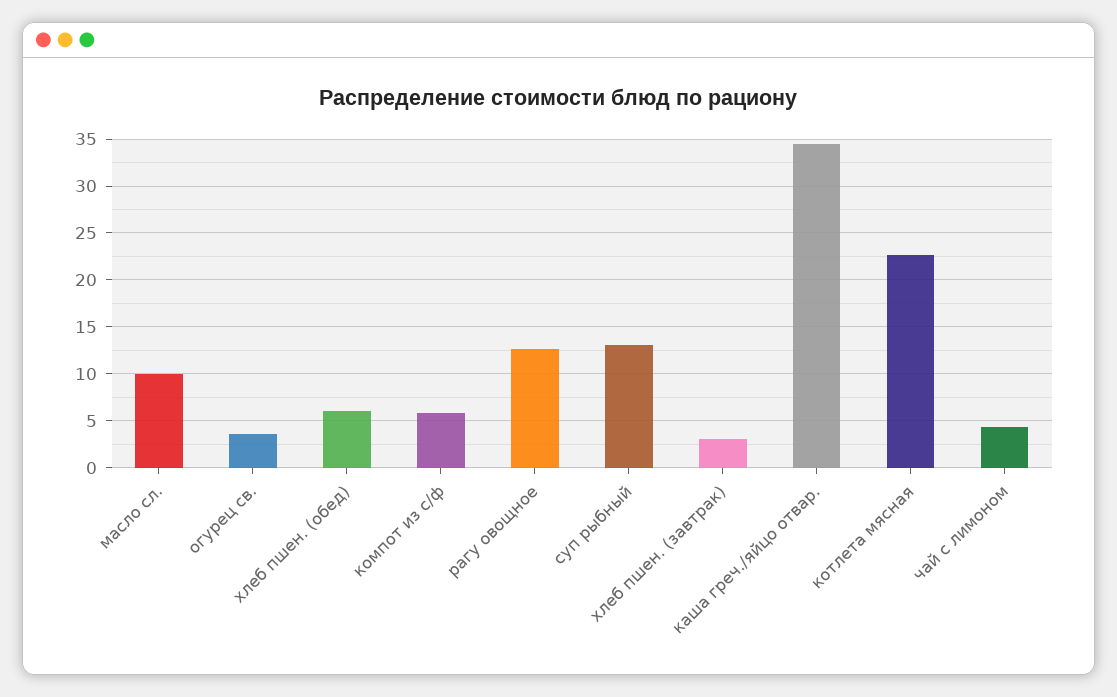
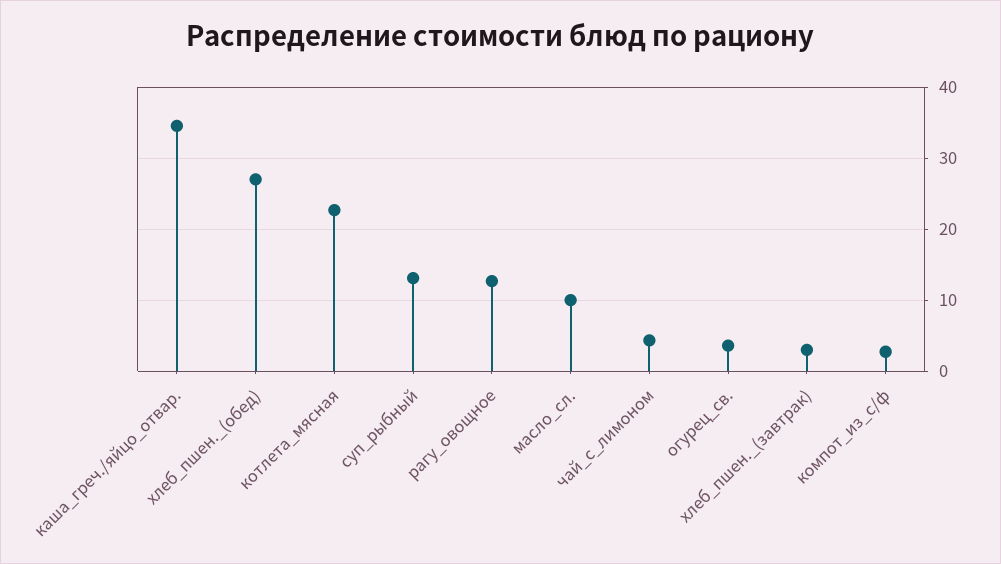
хлеб пшен. (обед): 6 -> 27
компот из с/ф: 6 -> 3

